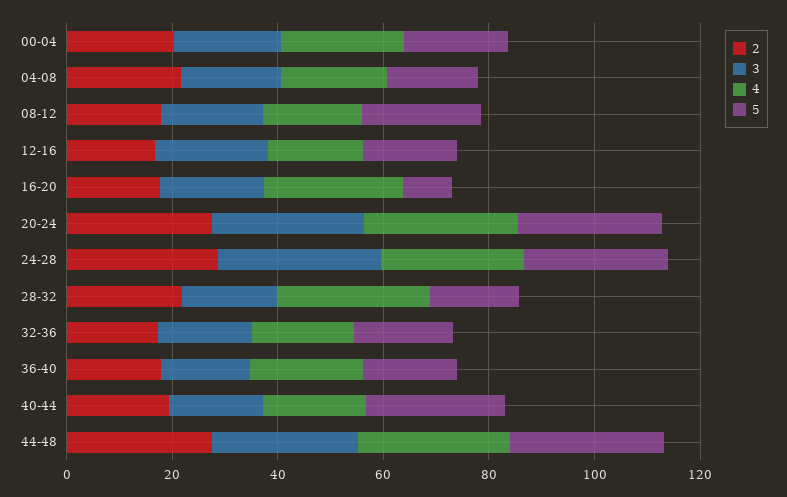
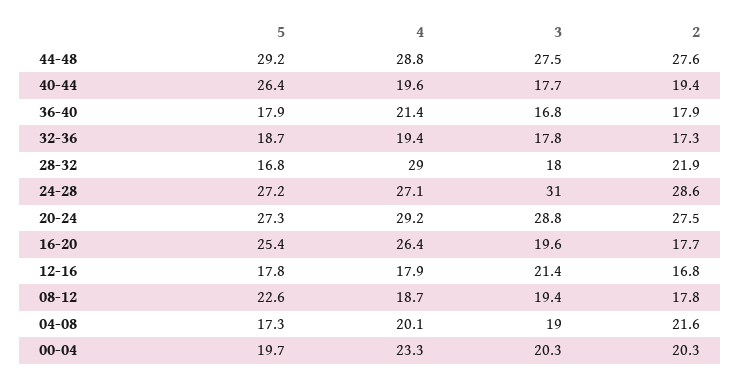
5, 16-20: 10 -> 25.4

